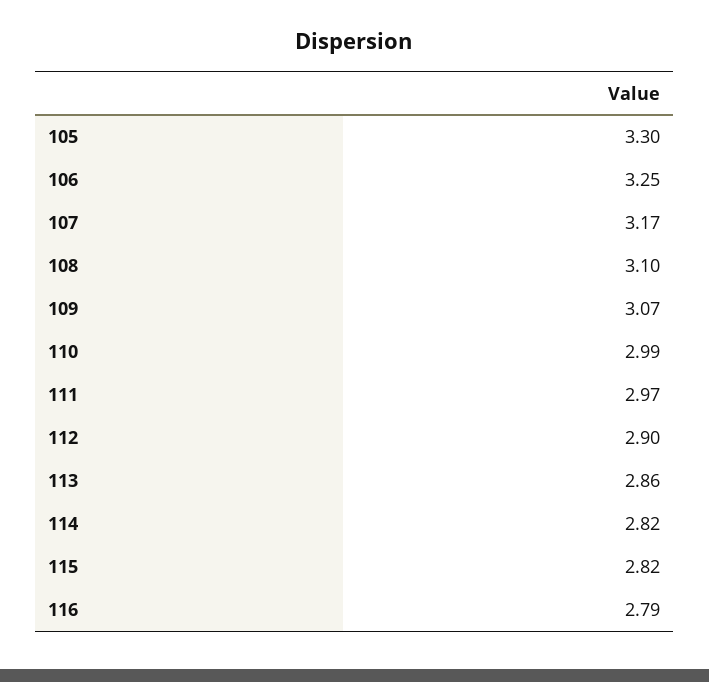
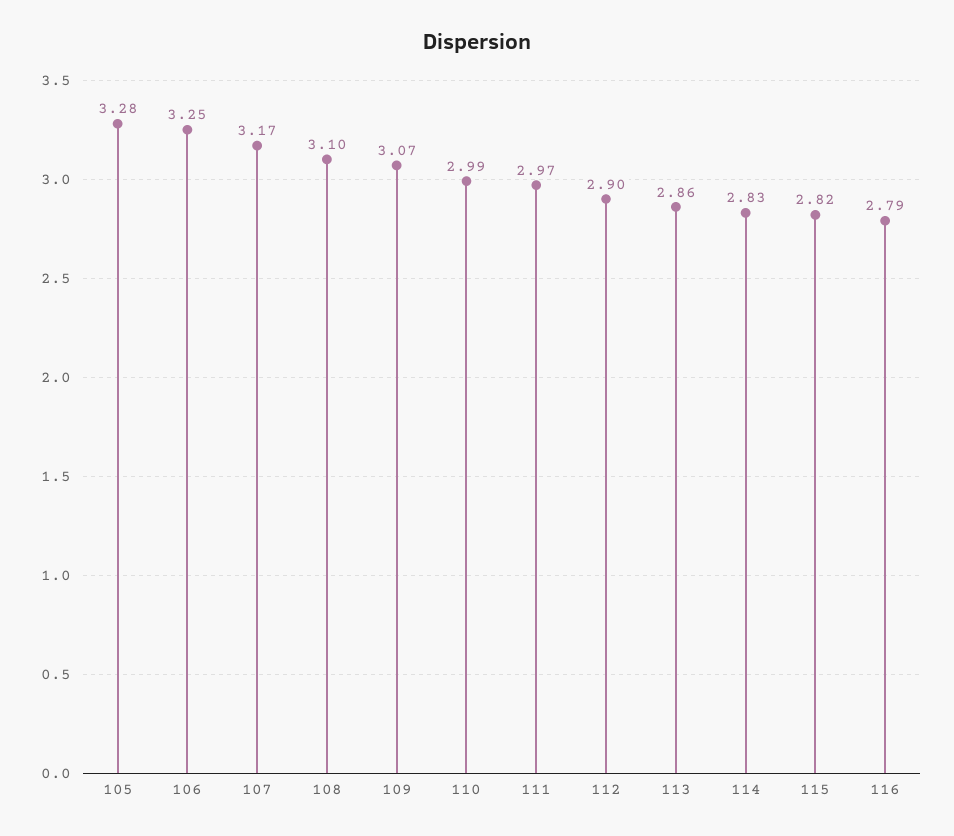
105: 3.3 -> 3.28
114: 2.82 -> 2.83

